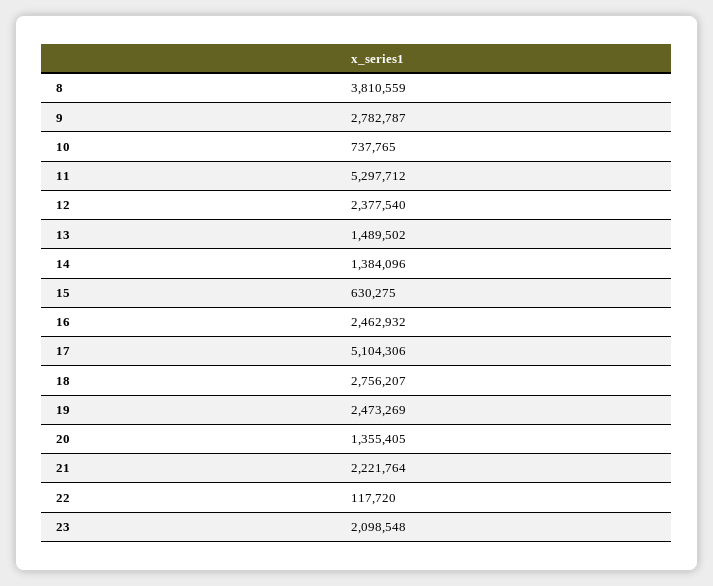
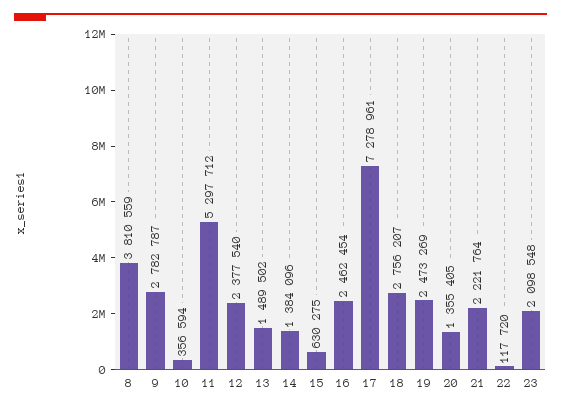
10: 737765 -> 356594
16: 2462932 -> 2462454
17: 5104306 -> 7278961

